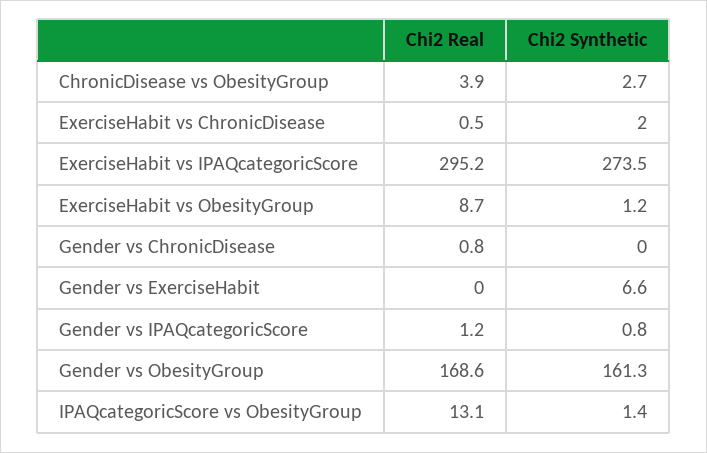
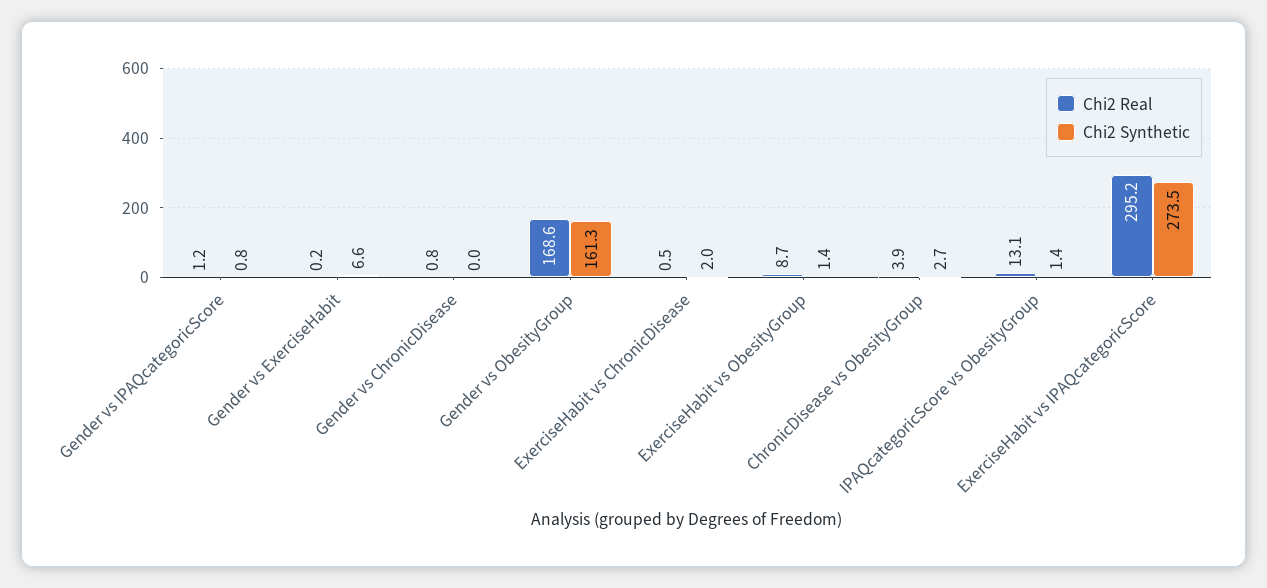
Chi2 Synthetic, ExerciseHabit vs ObesityGroup: 1.2 -> 1.4
Chi2 Real, Gender vs ExerciseHabit: 0 -> 0.2

